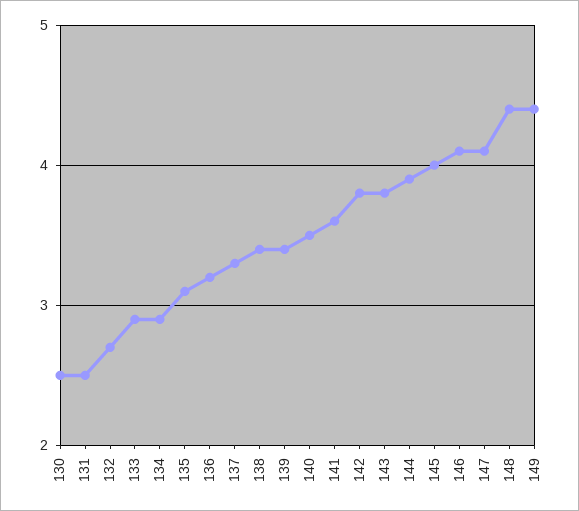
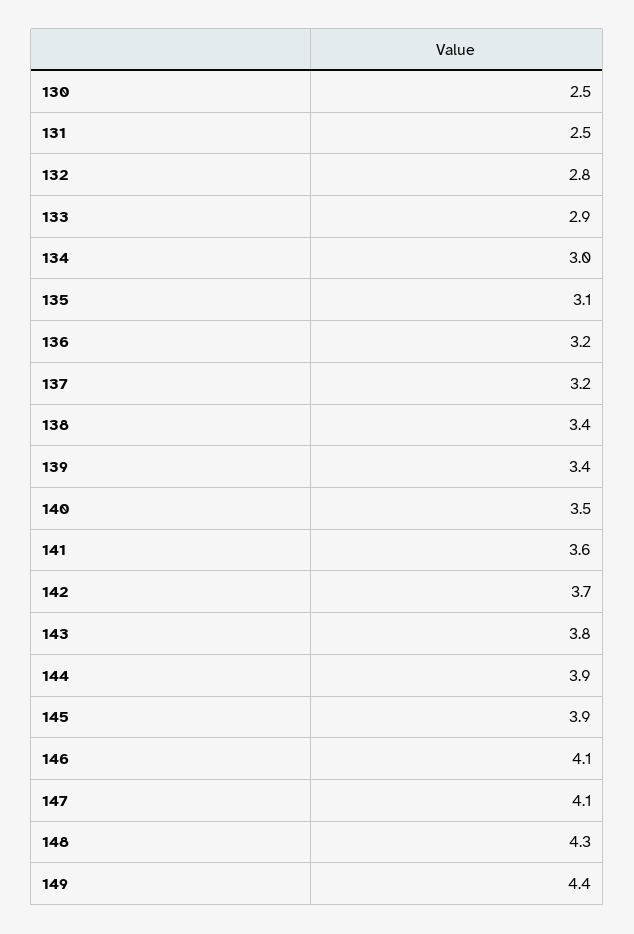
132: 2.7 -> 2.8
134: 2.9 -> 3
137: 3.3 -> 3.2
142: 3.8 -> 3.7
145: 4 -> 3.9
148: 4.4 -> 4.3

